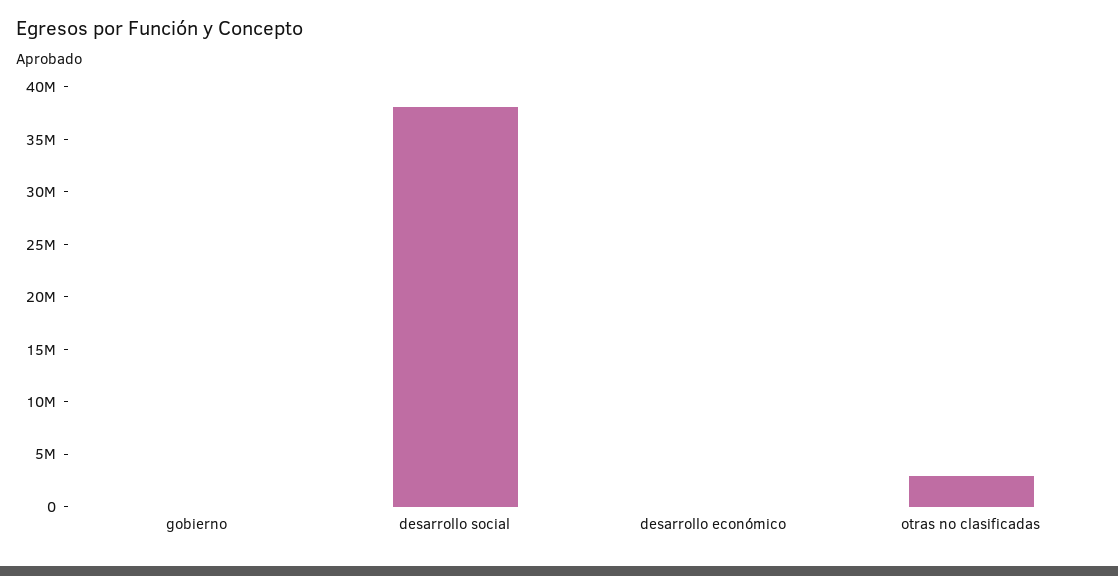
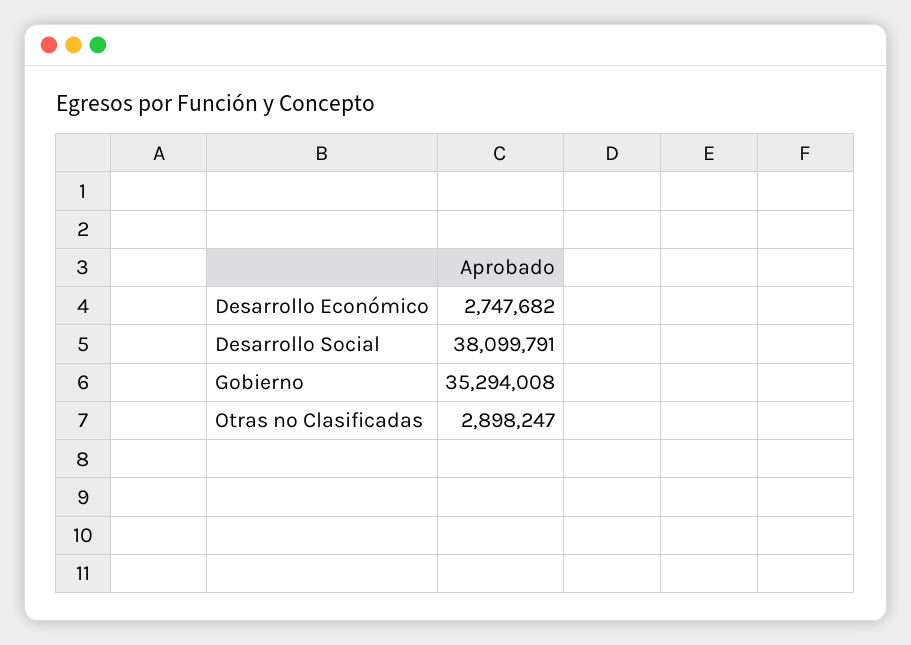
gobierno: 0 -> 35294008
desarrollo económico: 0 -> 2747682

